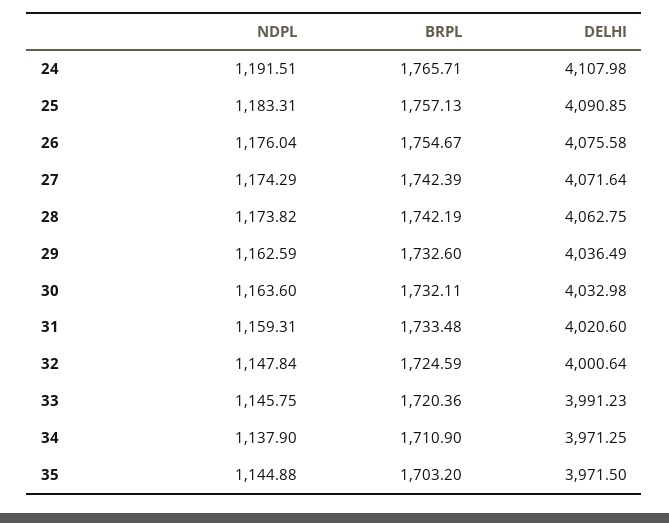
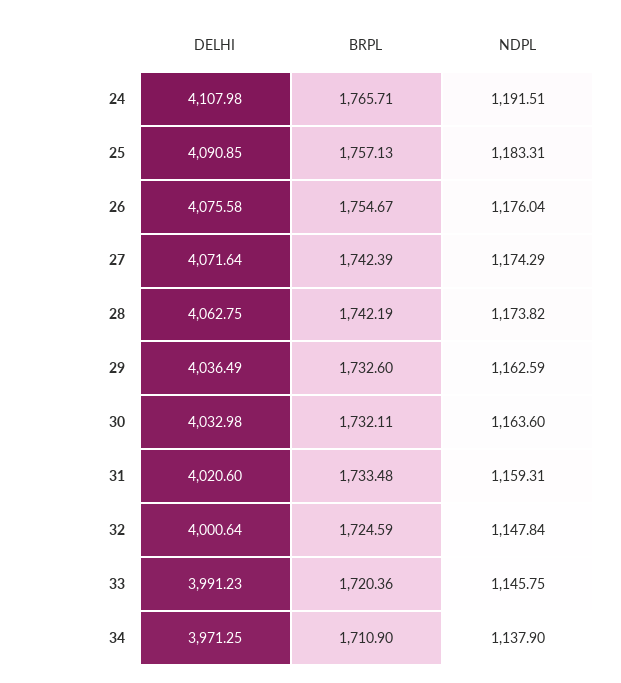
NDPL, 35: 1144.88 -> none
BRPL, 35: 1703.2 -> none
DELHI, 35: 3971.5 -> none

